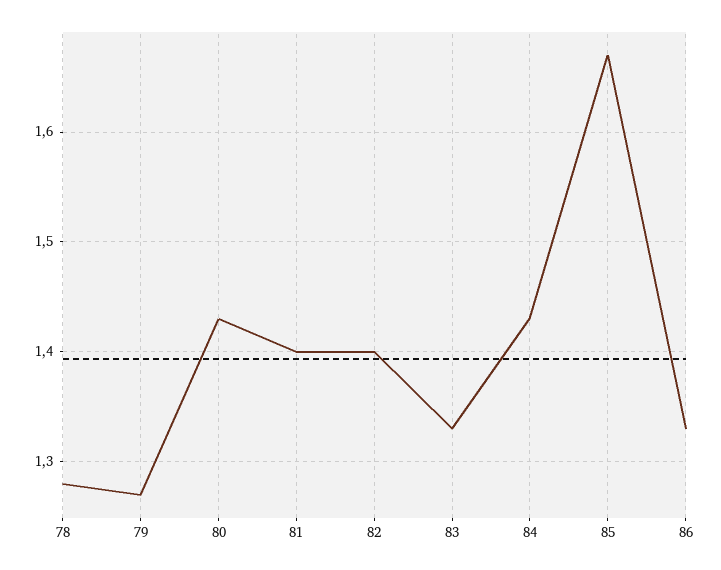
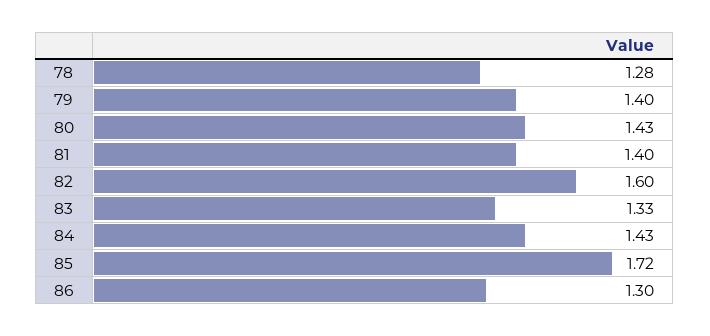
79: 1.27 -> 1.4
82: 1.4 -> 1.6
85: 1.67 -> 1.72
86: 1.33 -> 1.3

